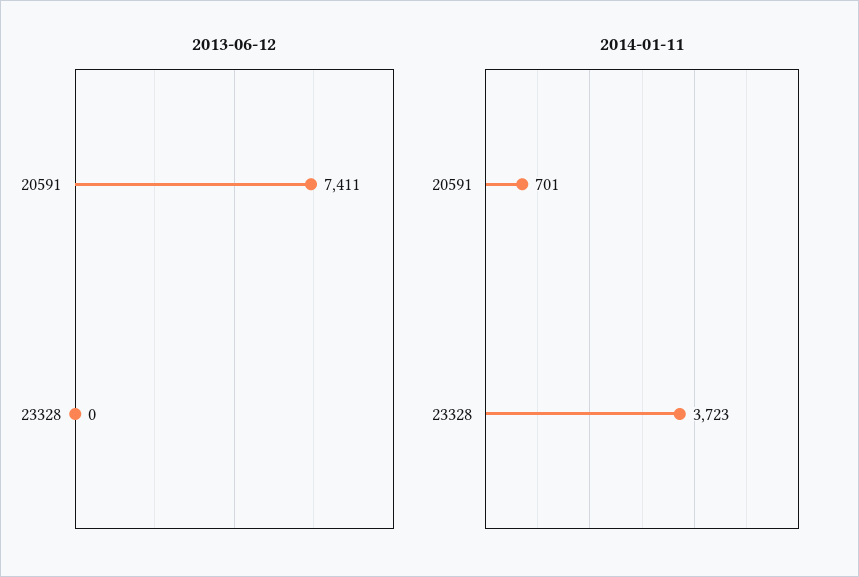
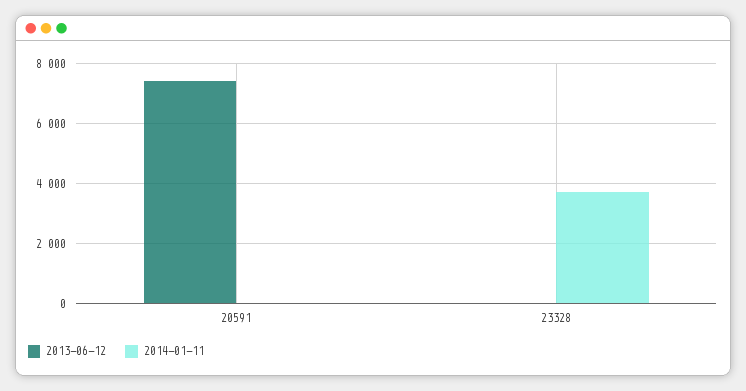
2014-01-11, 20591: 701 -> 0

